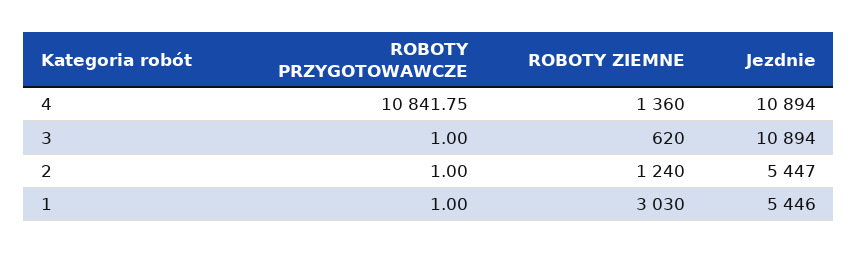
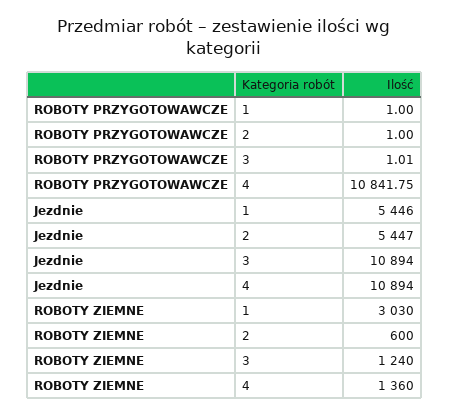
ROBOTY PRZYGOTOWAWCZE, 3: 1 -> 1.01
ROBOTY ZIEMNE, 3: 620 -> 1240
ROBOTY ZIEMNE, 2: 1240 -> 600

